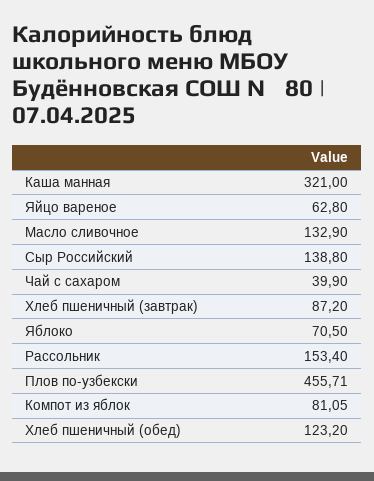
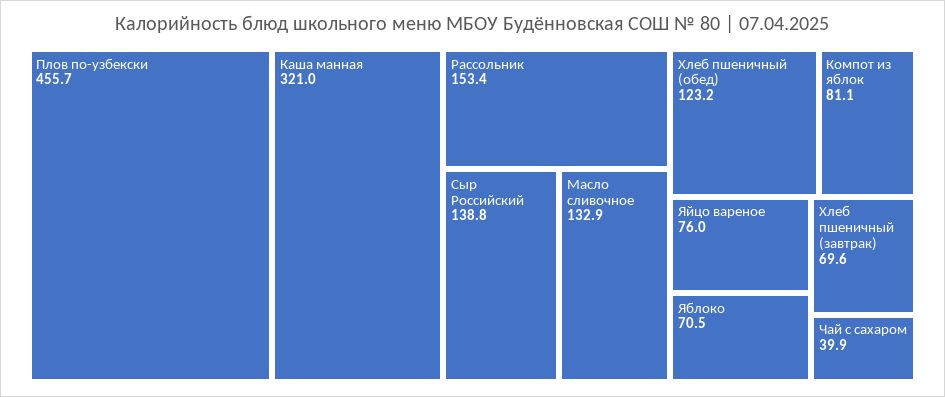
Яйцо вареное: 62.8 -> 76
Хлеб пшеничный (завтрак): 87.2 -> 69.6

